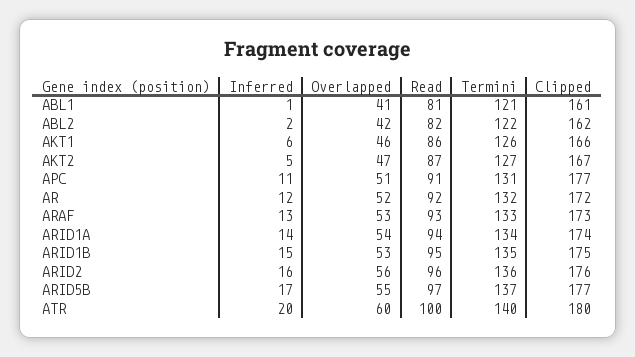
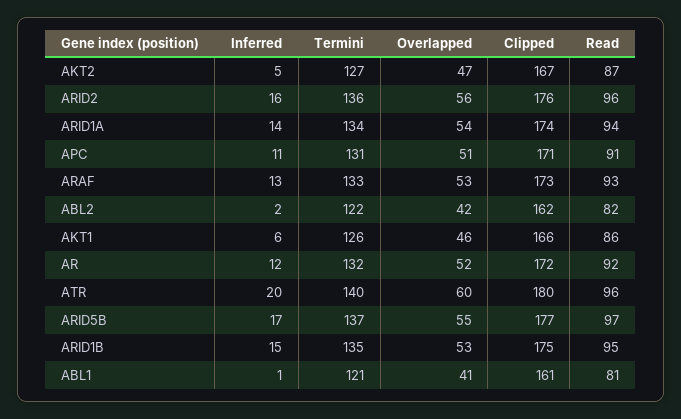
Clipped, APC: 177 -> 171
Read, ATR: 100 -> 96

